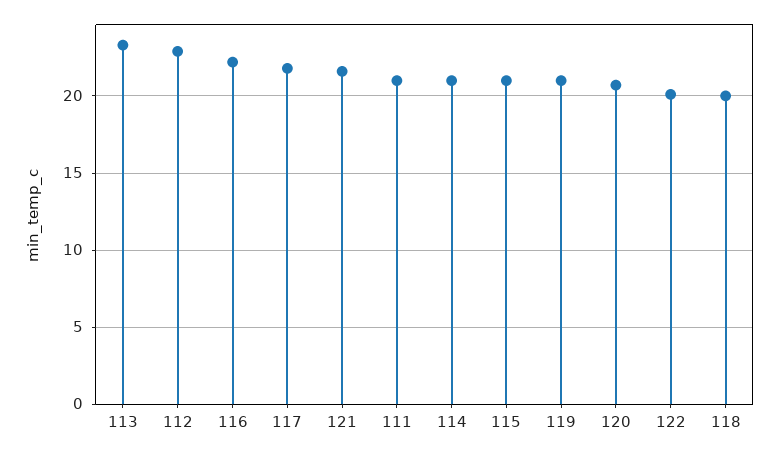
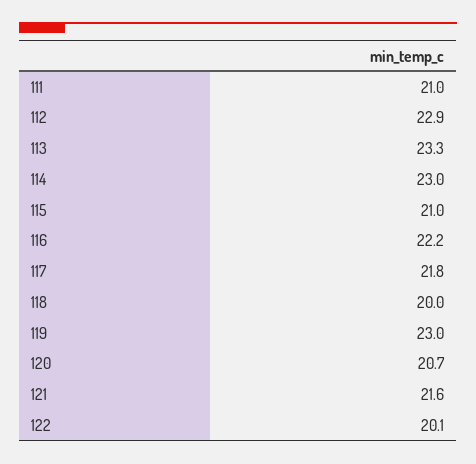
114: 21 -> 23
119: 21 -> 23

